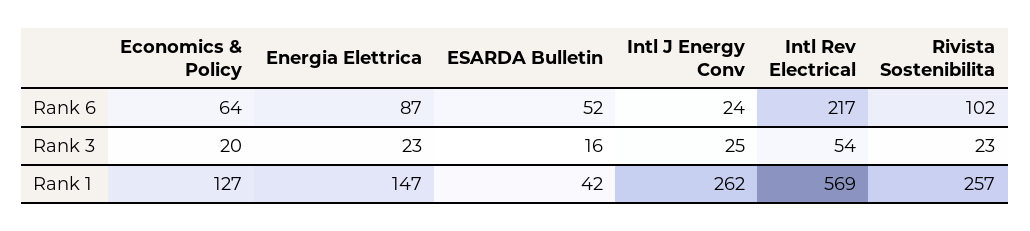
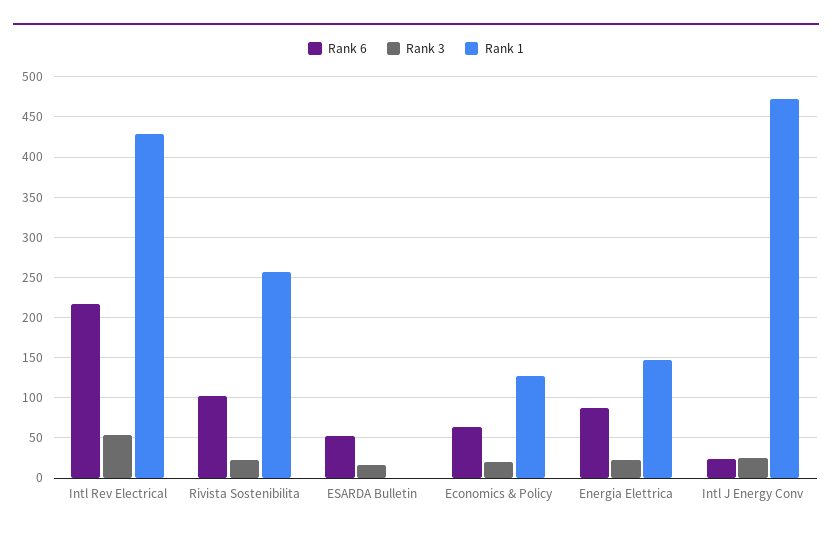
Rank 1, ESARDA Bulletin: 42 -> 0
Rank 1, Intl J Energy Conv: 262 -> 470
Rank 1, Intl Rev Electrical: 569 -> 430

